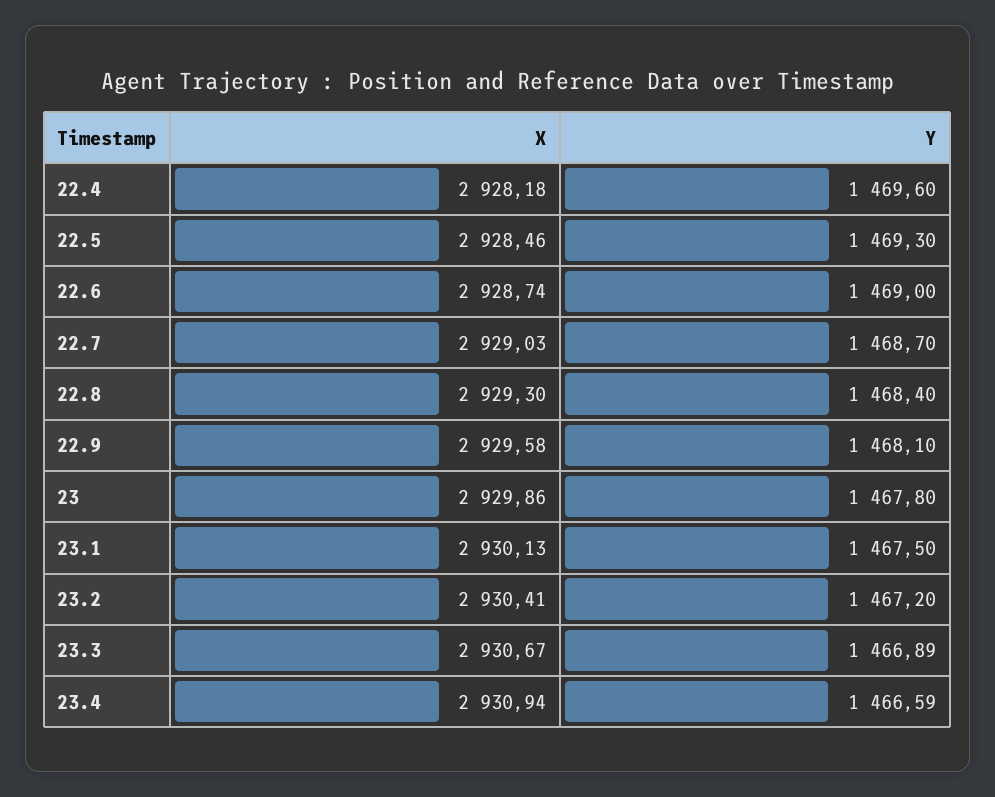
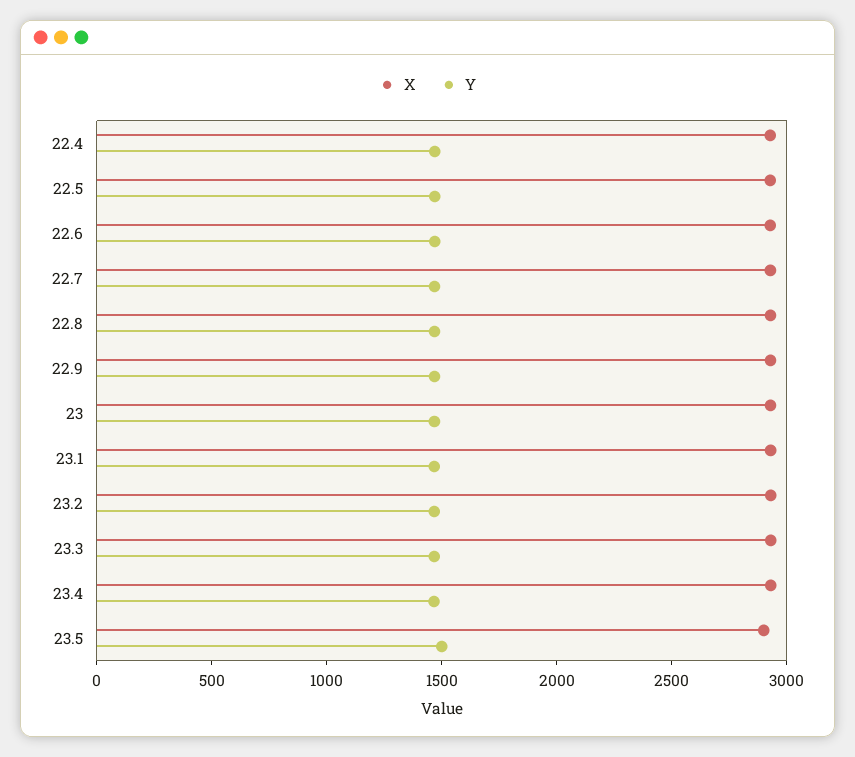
X, 23.5: none -> 2900
Y, 23.5: none -> 1500

